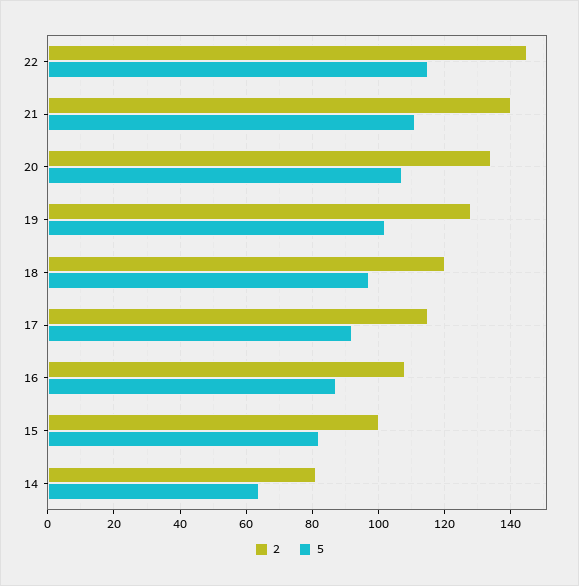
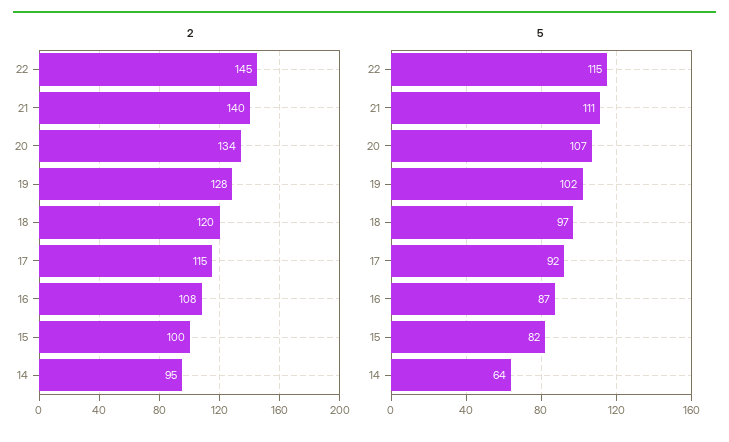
2, 14: 80 -> 95

